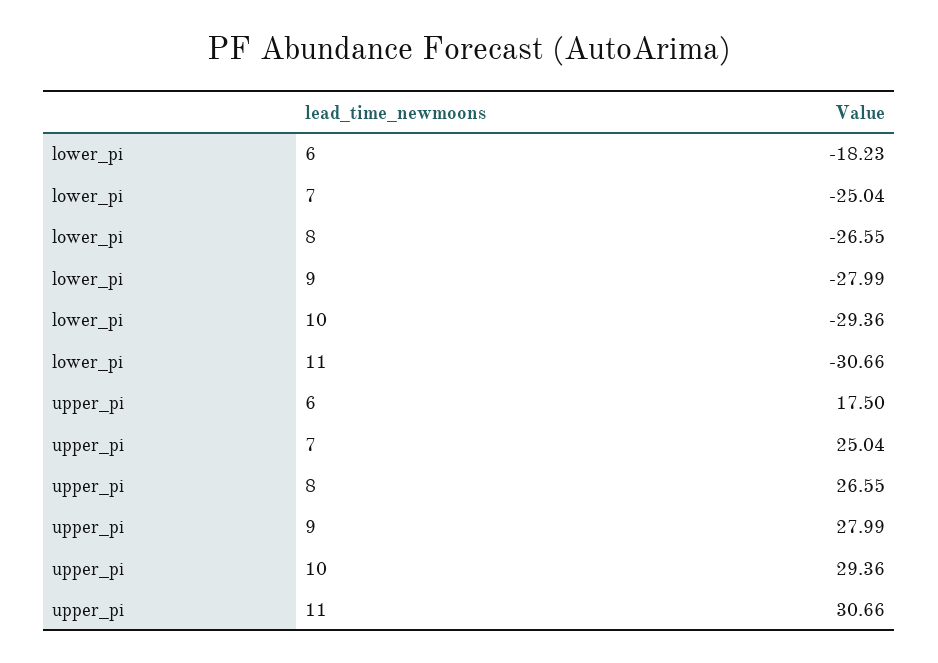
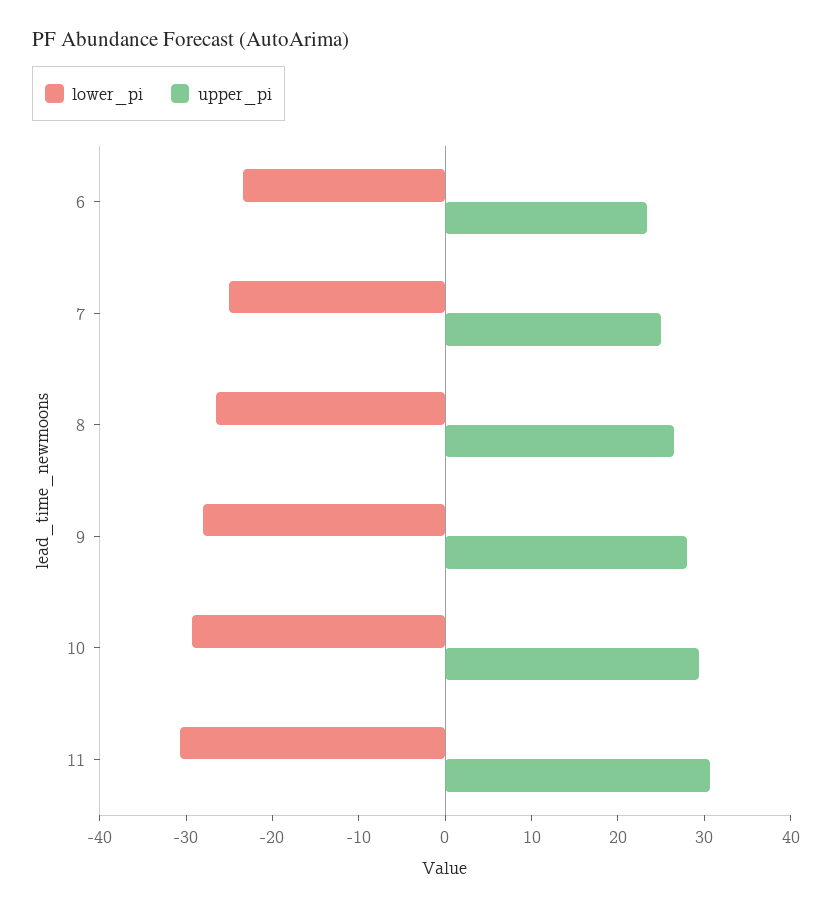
lower_pi, 6: -18.23 -> -24
upper_pi, 6: 17.5 -> 24

